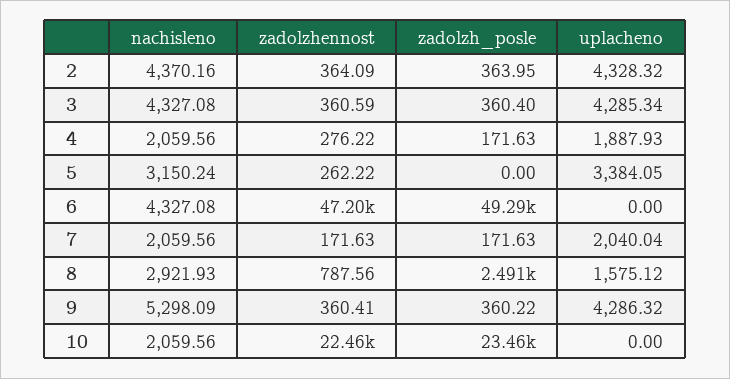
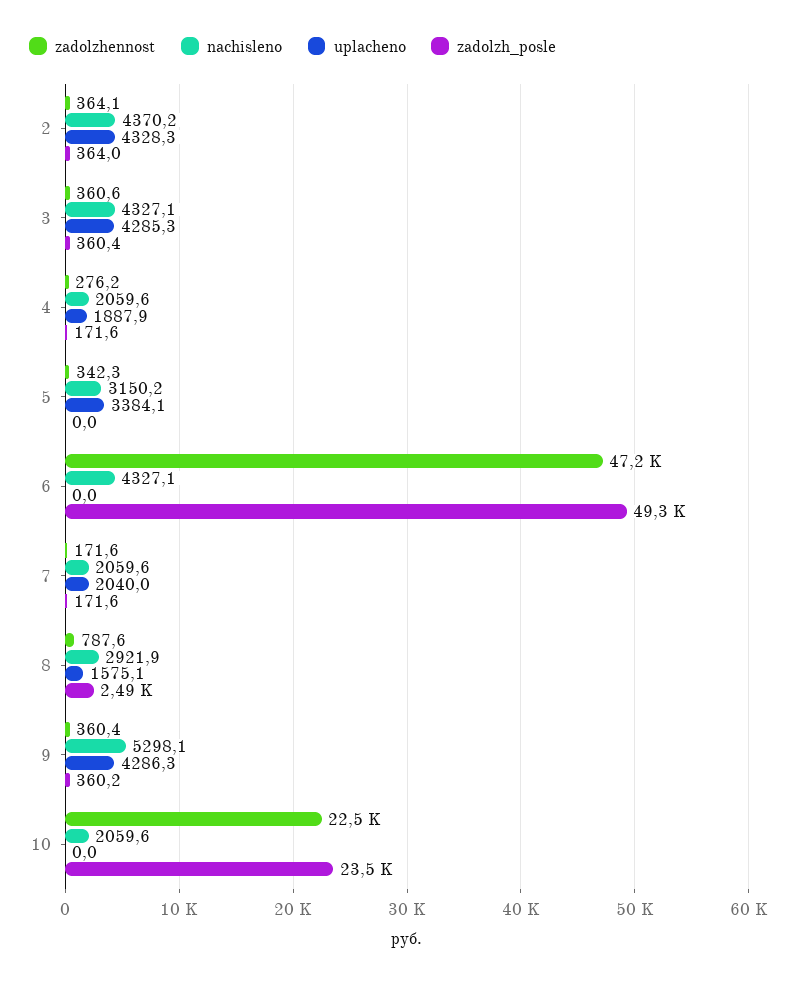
zadolzhennost, 5: 262.22 -> 342.3

